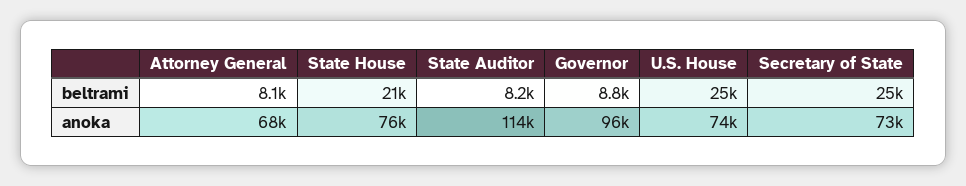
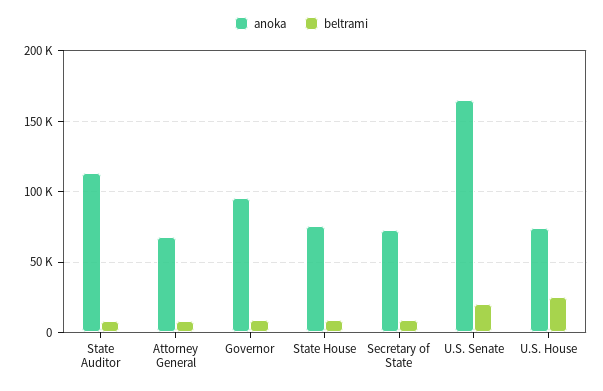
beltrami, State House: 21000 -> 10000
beltrami, Secretary of State: 25000 -> 10000
anoka, U.S. Senate: none -> 165000
beltrami, U.S. Senate: none -> 20000

